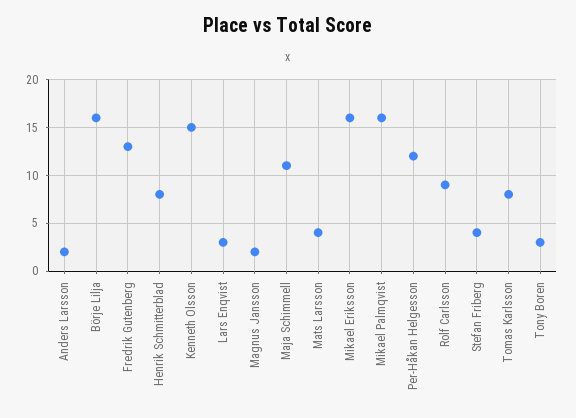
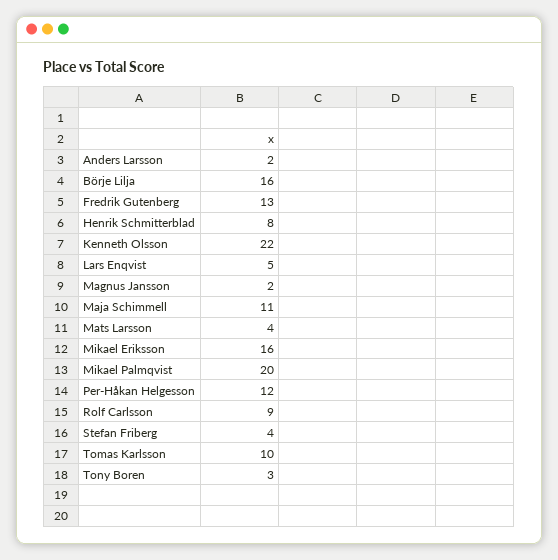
Kenneth Olsson: 15 -> 22
Lars Enqvist: 3 -> 5
Mikael Palmqvist: 16 -> 20
Tomas Karlsson: 8 -> 10

